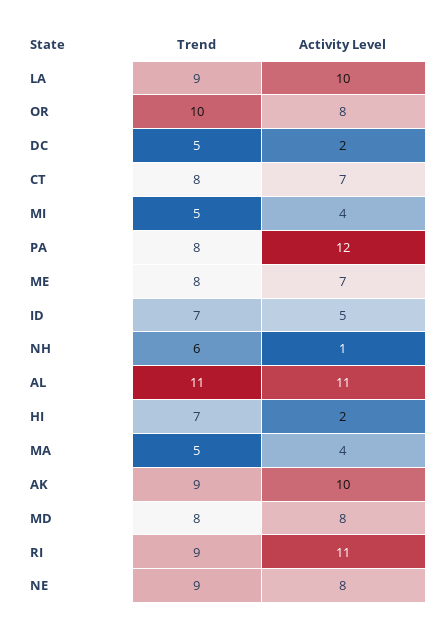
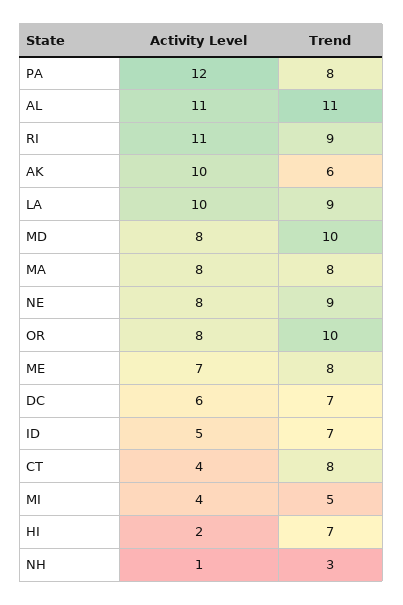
Trend, DC: 5 -> 7
Activity Level, DC: 2 -> 6
Activity Level, CT: 7 -> 4
Trend, NH: 6 -> 3
Trend, MA: 5 -> 8
Activity Level, MA: 4 -> 8
Trend, AK: 9 -> 6
Trend, MD: 8 -> 10

